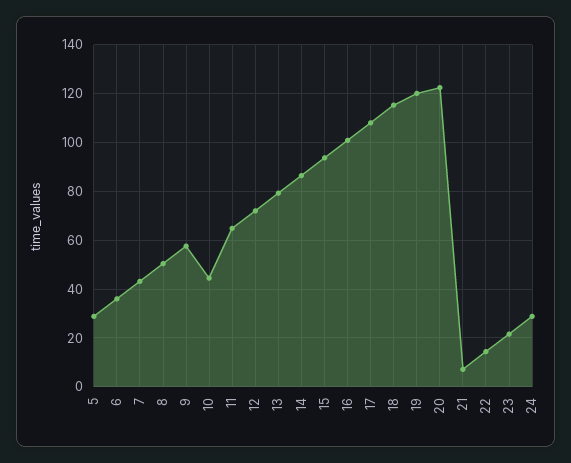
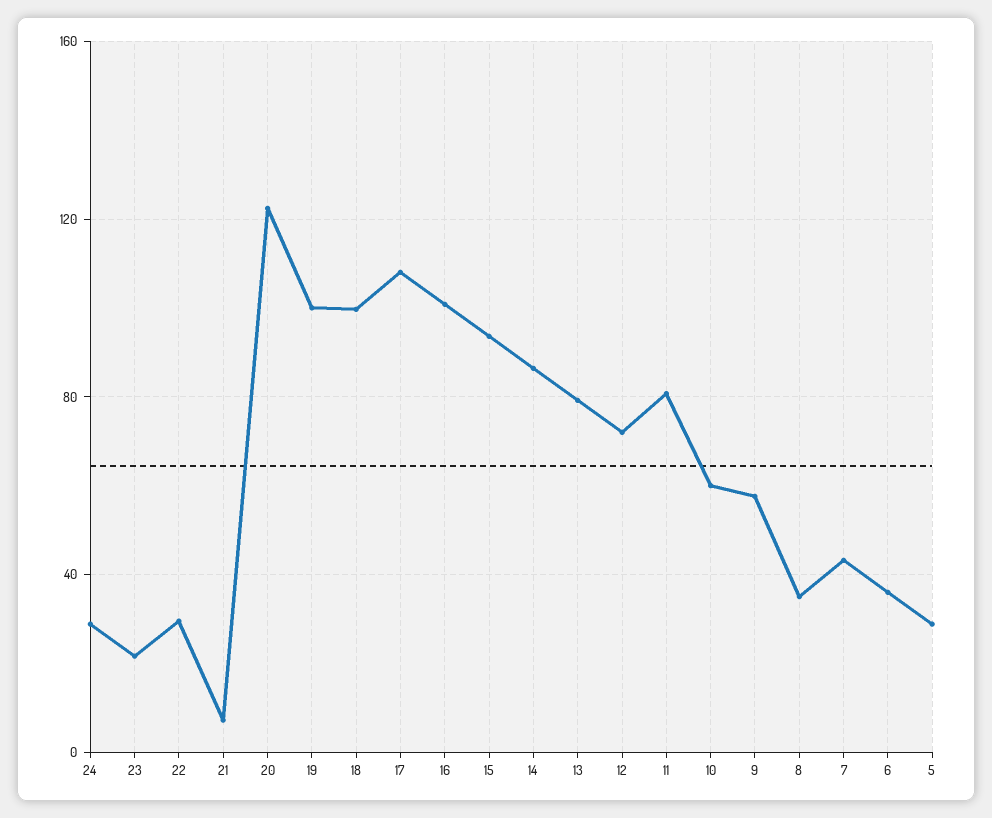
8: 50 -> 35
10: 45 -> 60
11: 65 -> 80
18: 115 -> 100
19: 120 -> 100
22: 15 -> 30

